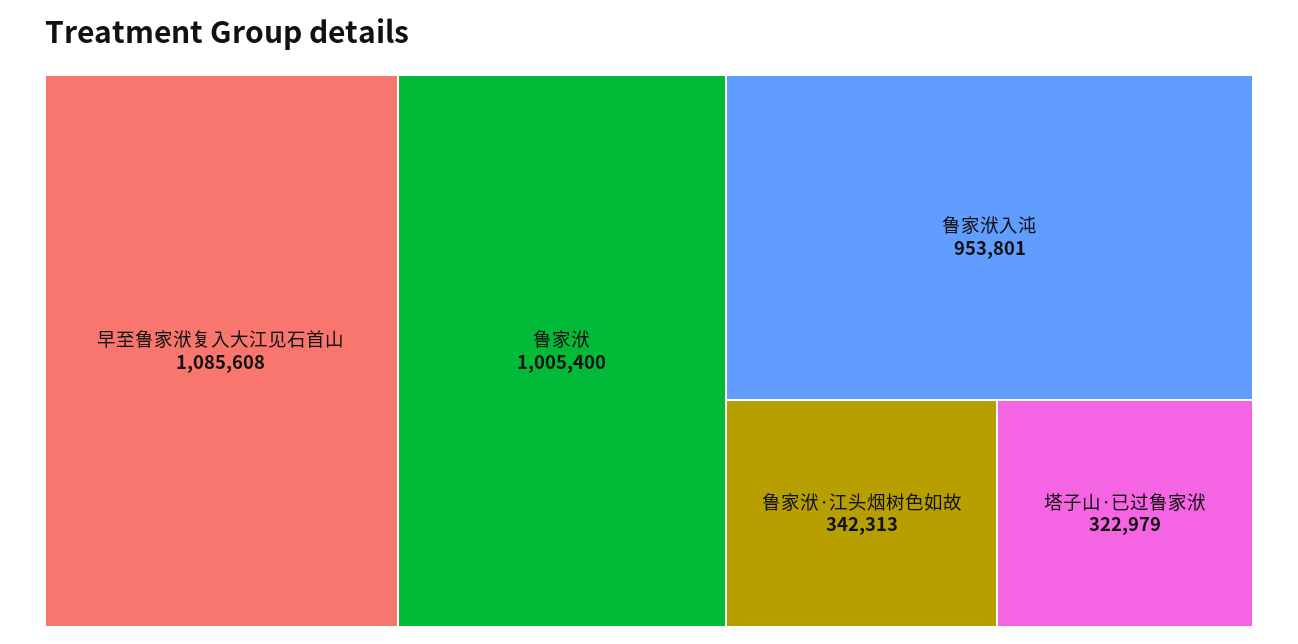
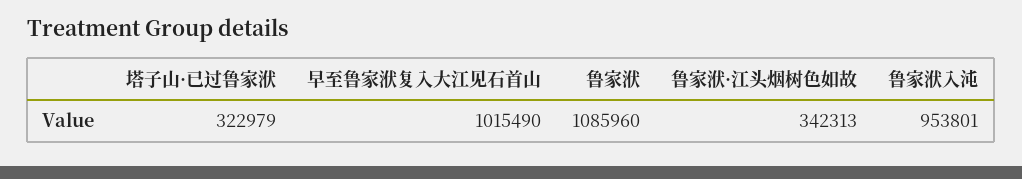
早至鲁家洑复入大江见石首山: 1085608 -> 1015490
鲁家洑: 1005400 -> 1085960

